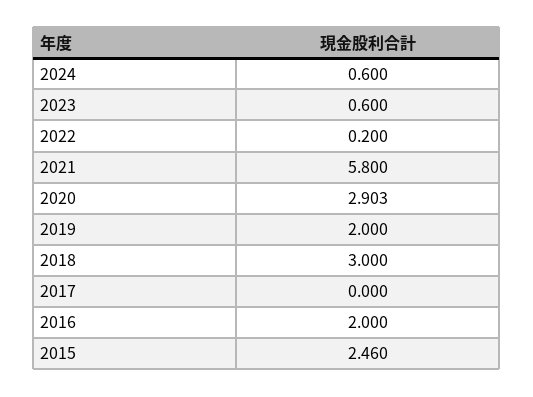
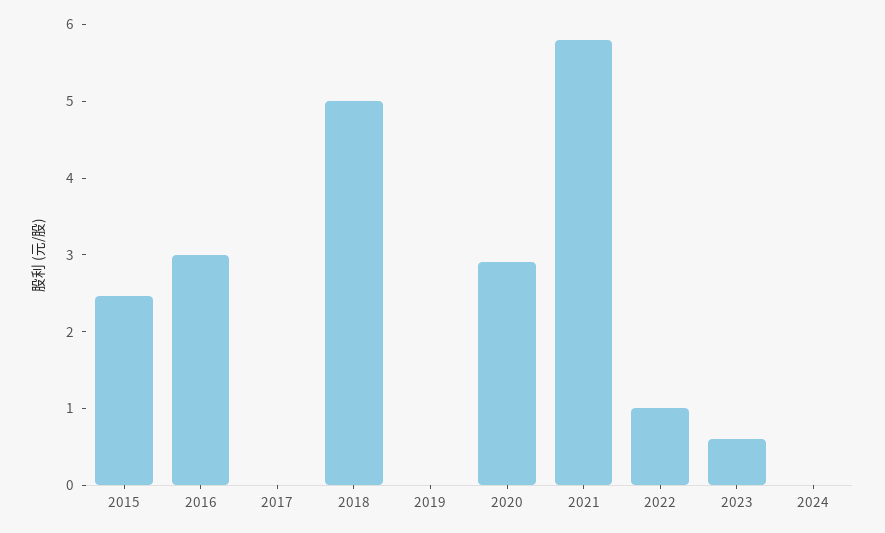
2024: 0.6 -> 0
2022: 0.2 -> 1
2019: 2 -> 0
2018: 3 -> 5
2016: 2 -> 3

